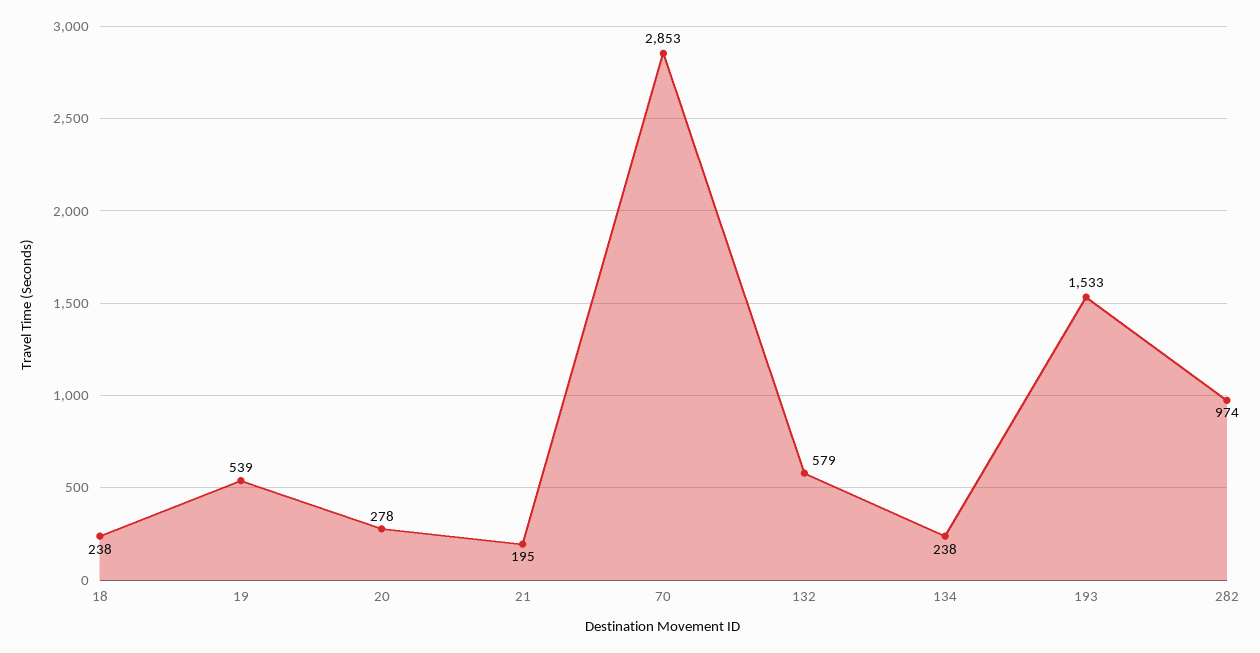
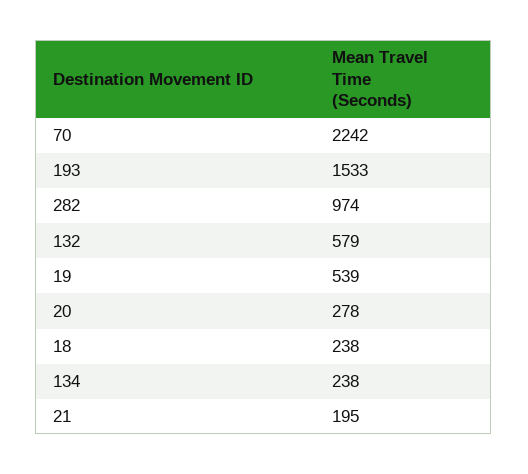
70: 2853 -> 2242

